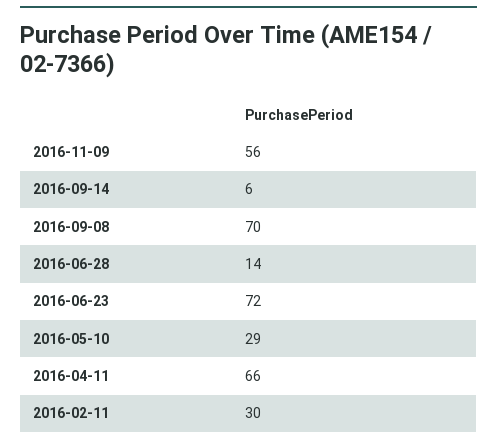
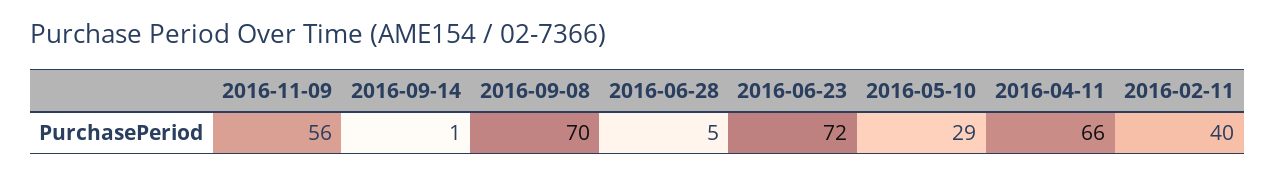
2016-09-14: 6 -> 1
2016-06-28: 14 -> 5
2016-02-11: 30 -> 40

